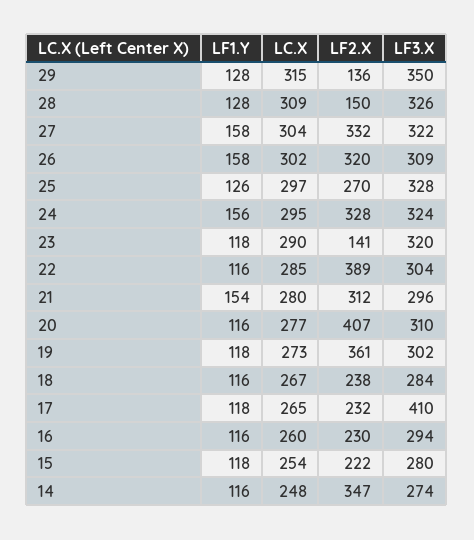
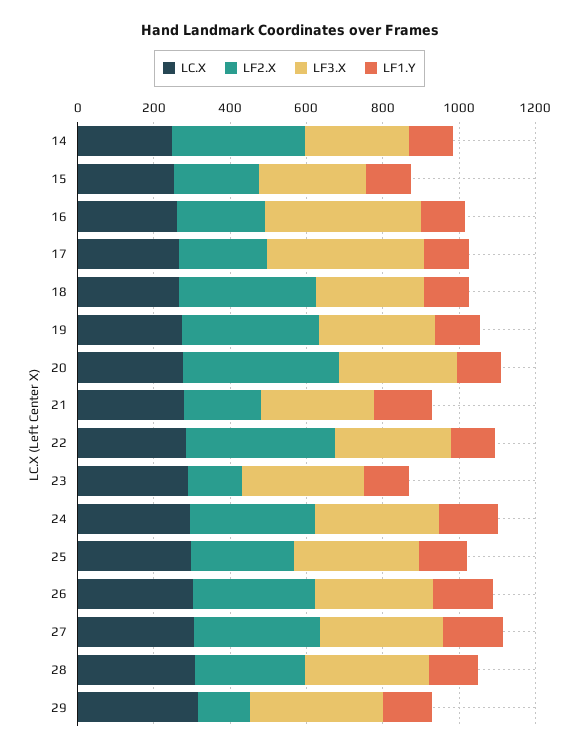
LF2.X, 28: 150 -> 300
LF2.X, 21: 312 -> 200
LF2.X, 18: 238 -> 350
LF3.X, 16: 294 -> 400

